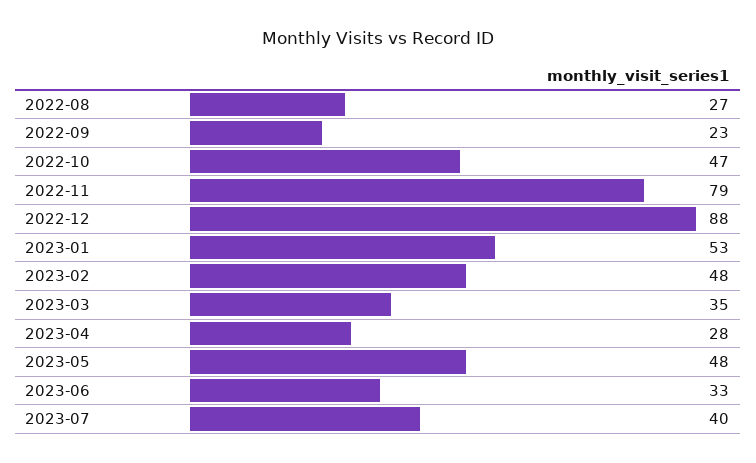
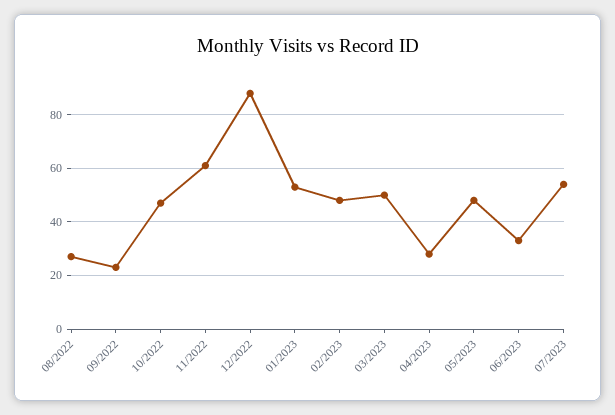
2022-11: 79 -> 60
2023-03: 35 -> 50
2023-07: 40 -> 55

